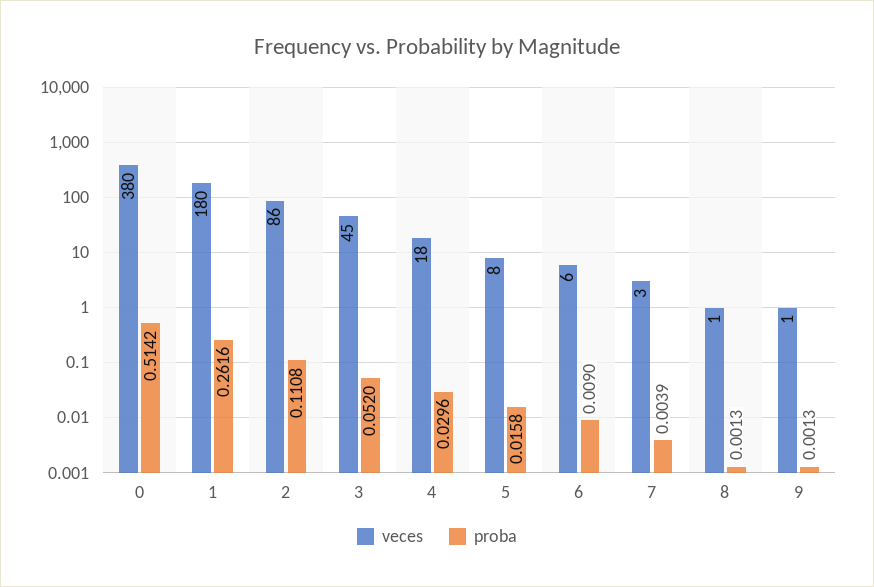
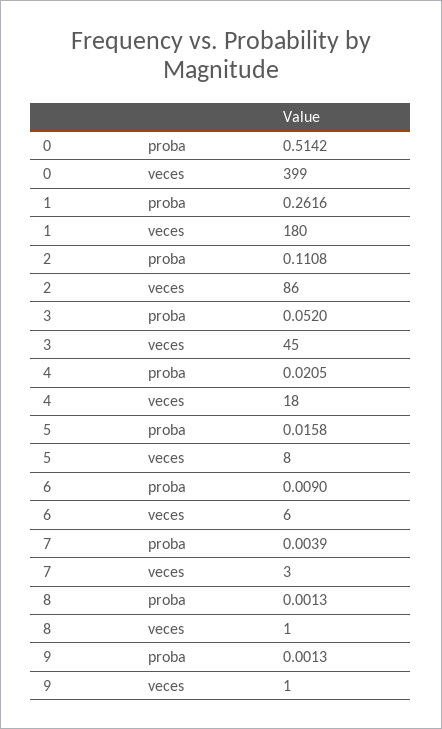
veces, 0: 380 -> 399
proba, 4: 0.0296 -> 0.0205

